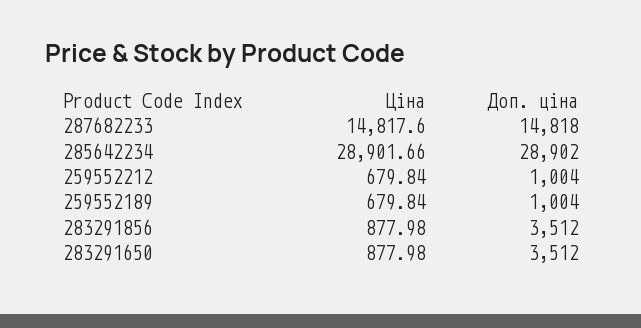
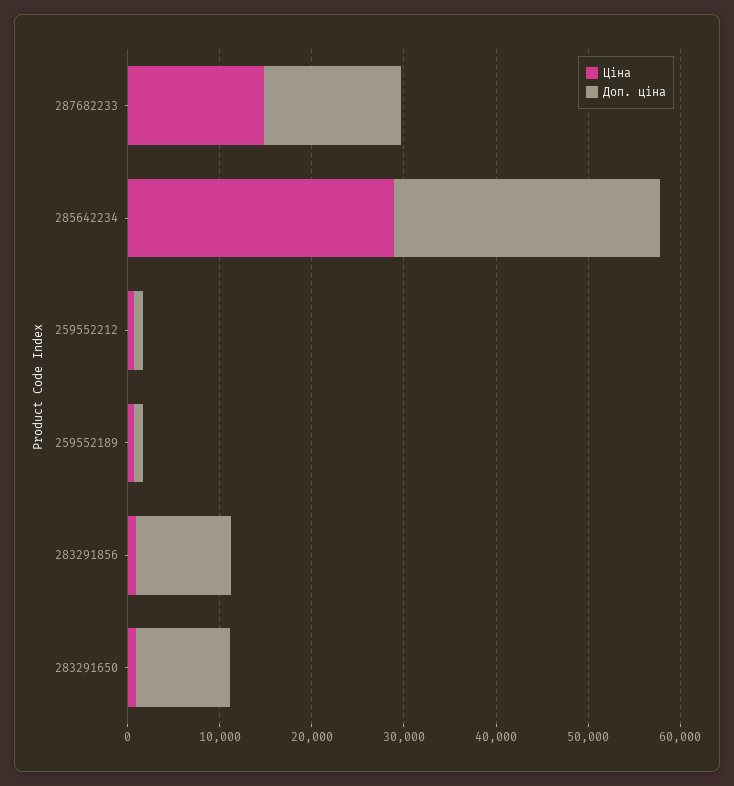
Доп. ціна, 283291856: 3512 -> 10000
Доп. ціна, 283291650: 3512 -> 10000

